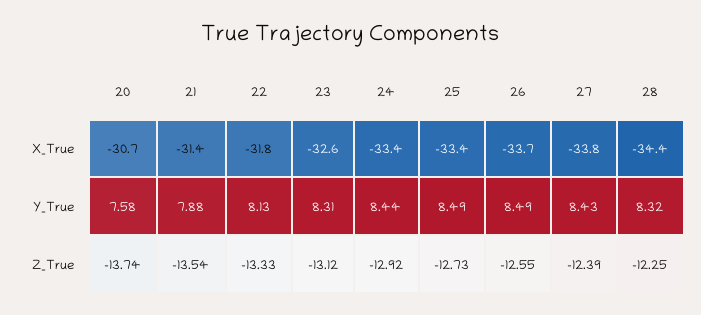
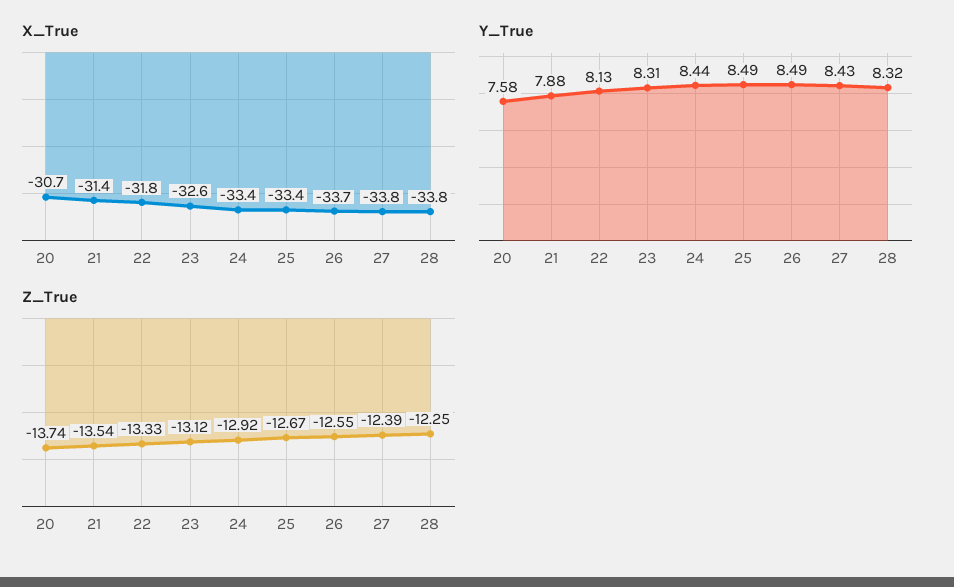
X_True, 28: -34.4 -> -33.8
Z_True, 25: -12.73 -> -12.67

